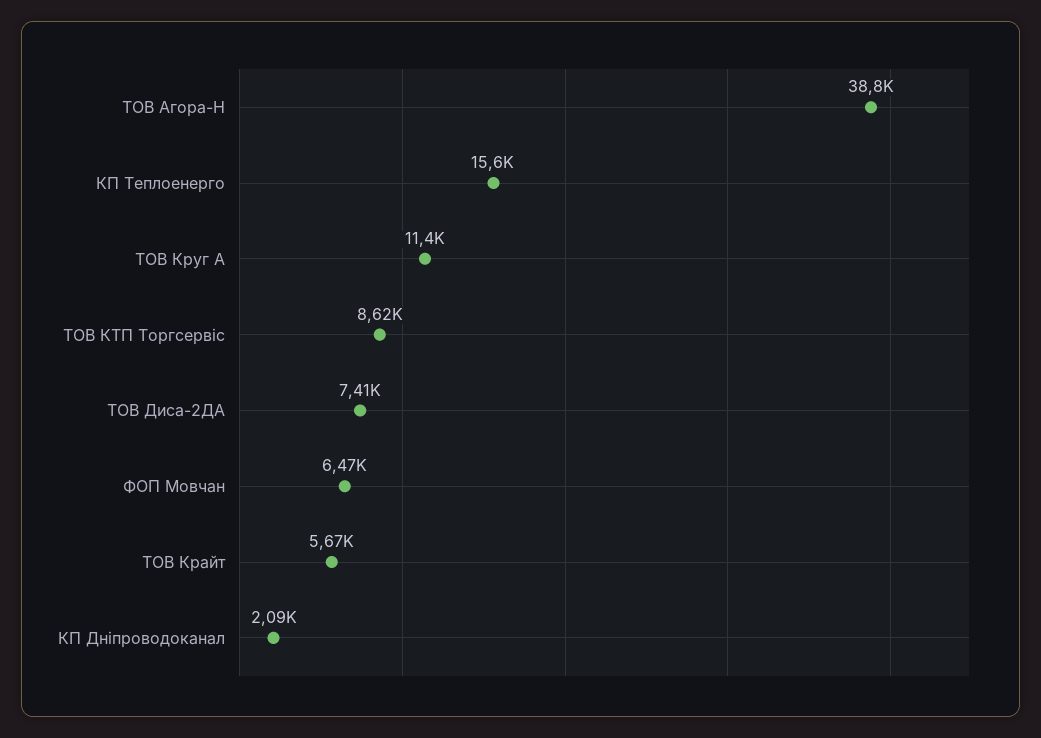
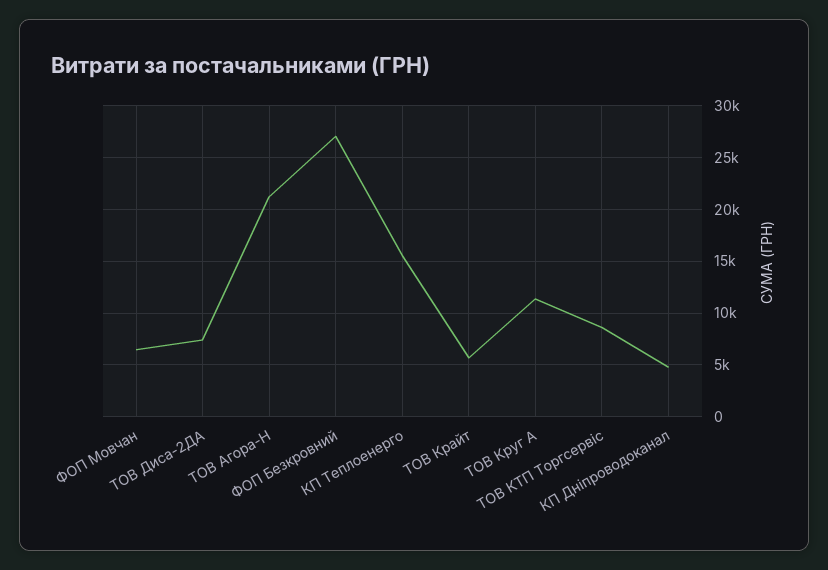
ТОВ Агора-Н: 38800 -> 21000
КП Дніпроводоканал: 2090 -> 5000
ФОП Безкровний: none -> 27000

